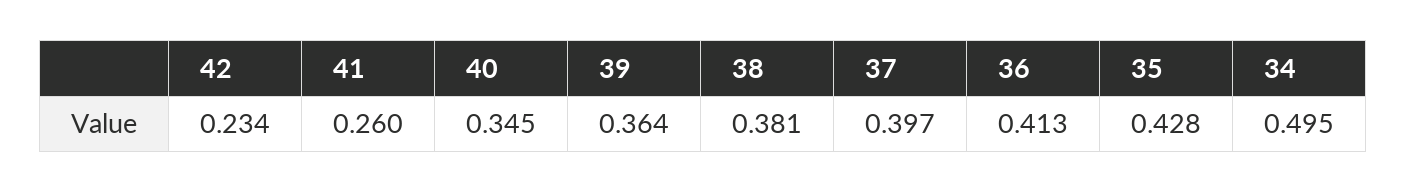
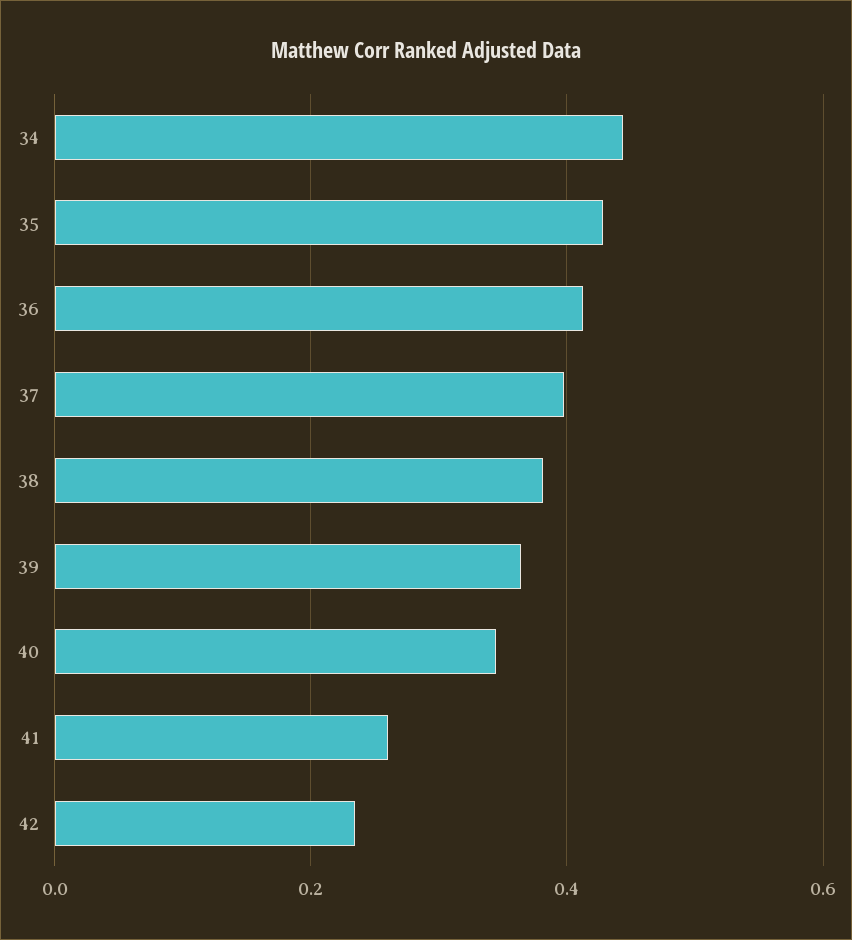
34: 0.495 -> 0.44

